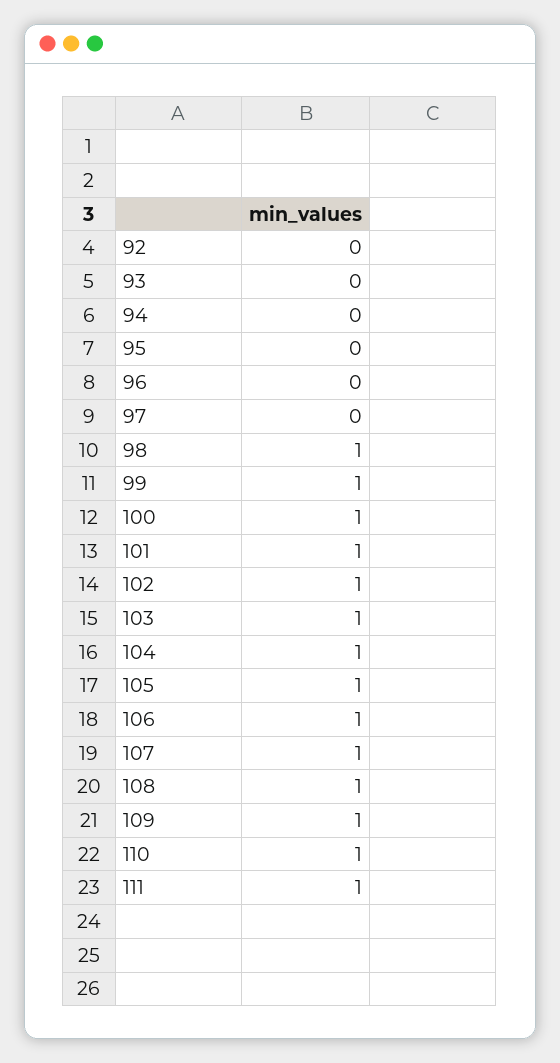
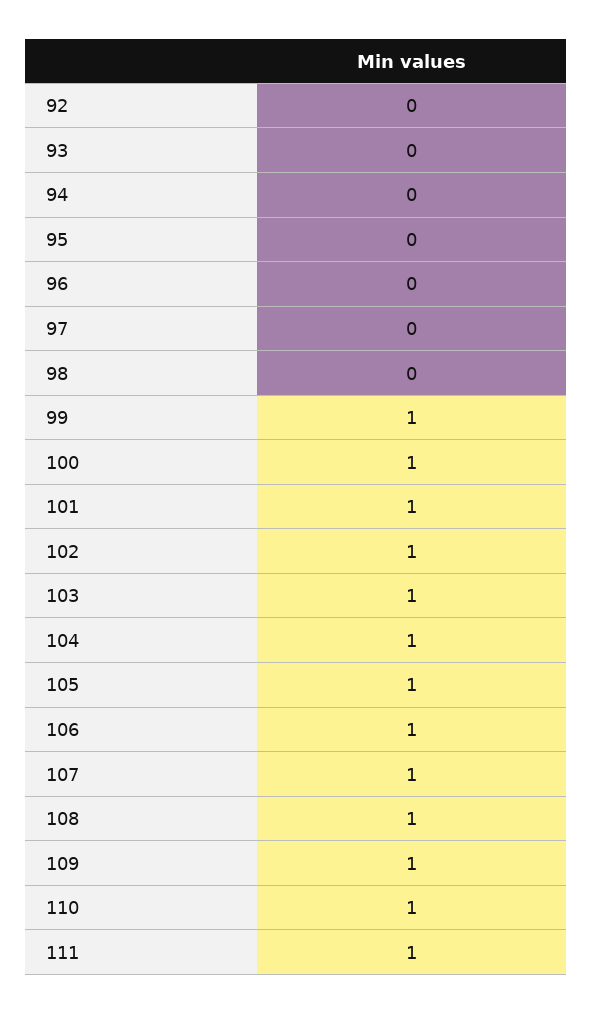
98: 1 -> 0

